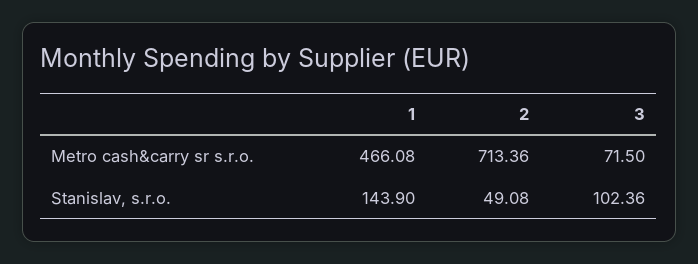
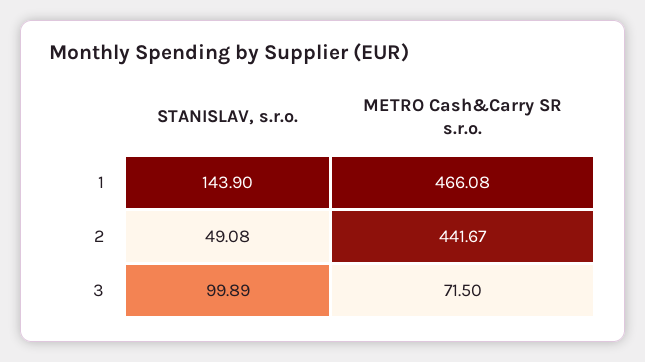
2, Metro cash&carry sr s.r.o.: 713.36 -> 441.67
3, Stanislav, s.r.o.: 102.36 -> 99.89

